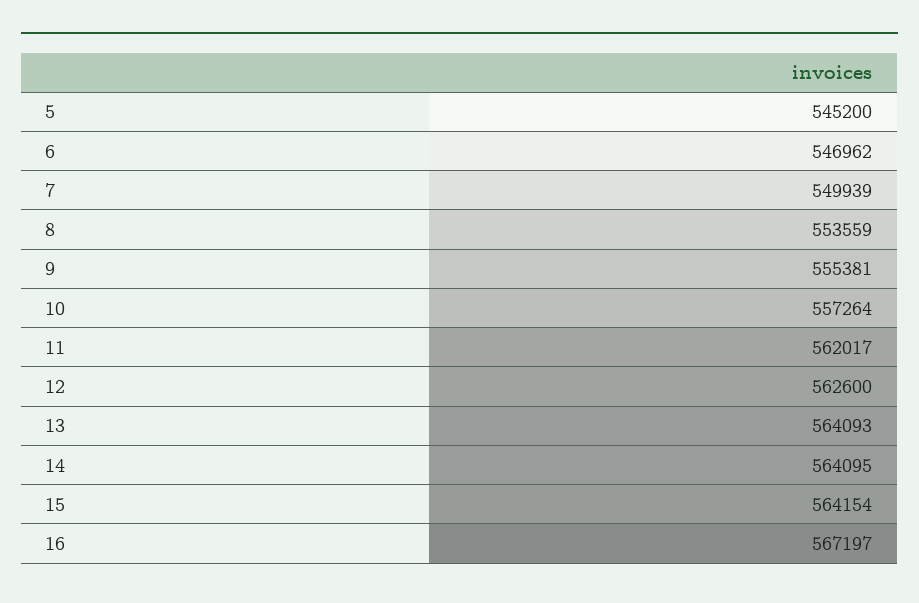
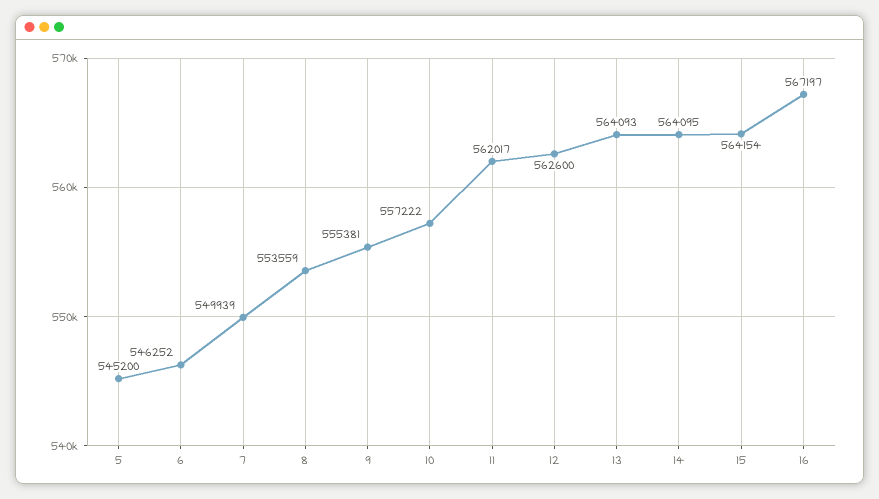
6: 546962 -> 546252
10: 557264 -> 557222

